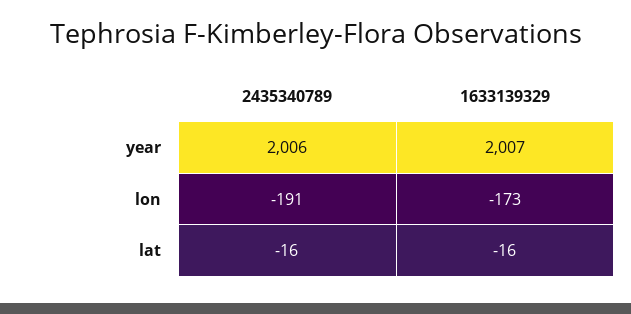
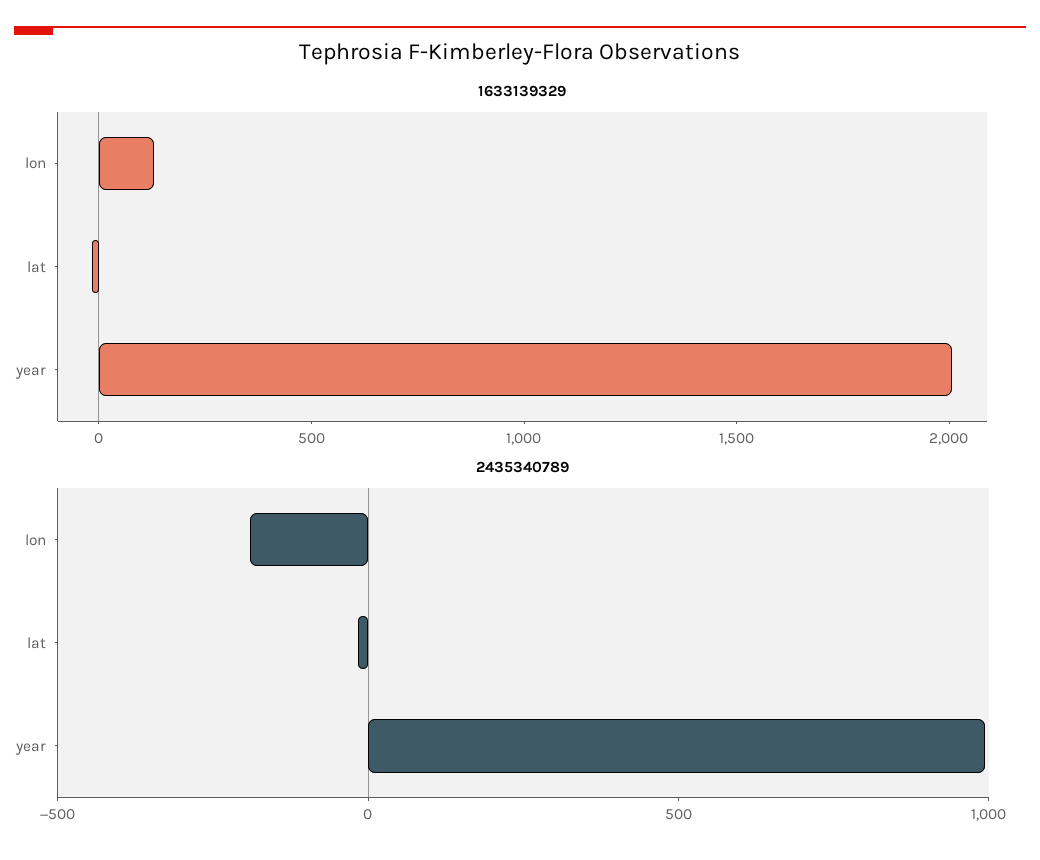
2435340789, year: 2006 -> 1000
1633139329, lon: -173 -> 100

